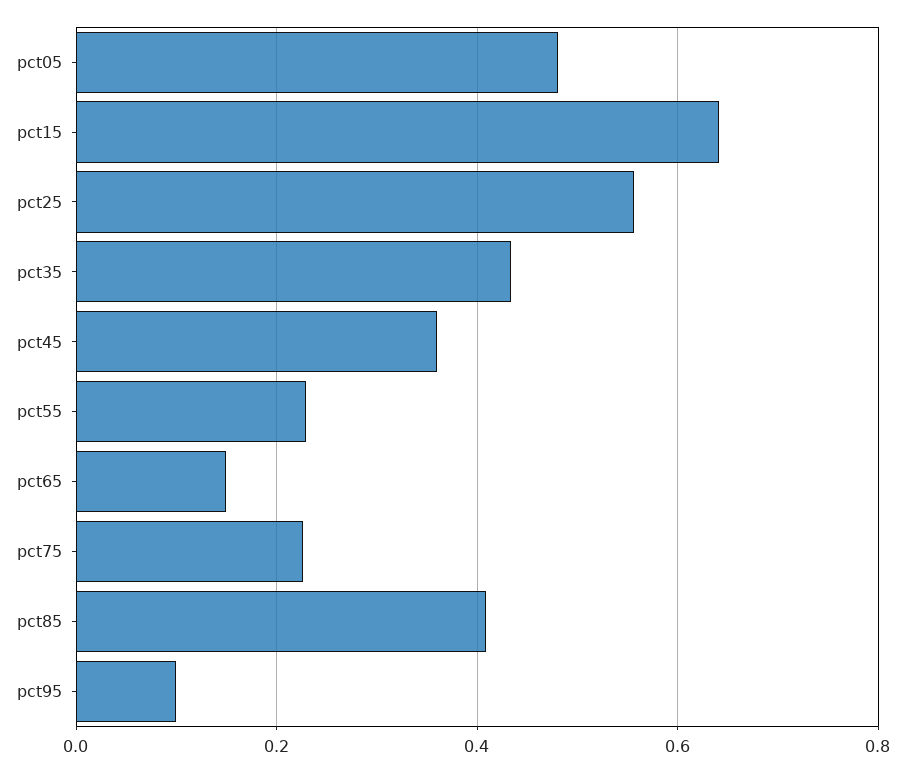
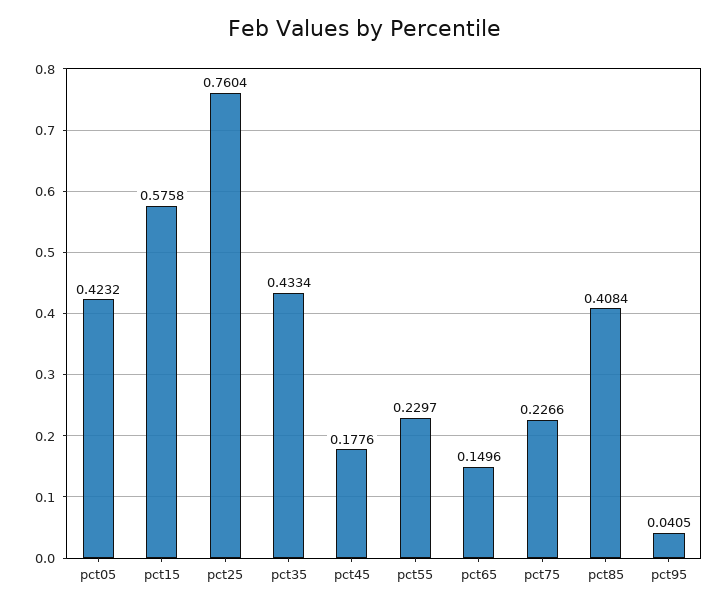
pct05: 0.48 -> 0.4232
pct15: 0.64 -> 0.5758
pct25: 0.56 -> 0.7604
pct45: 0.36 -> 0.1776
pct95: 0.1 -> 0.0405

